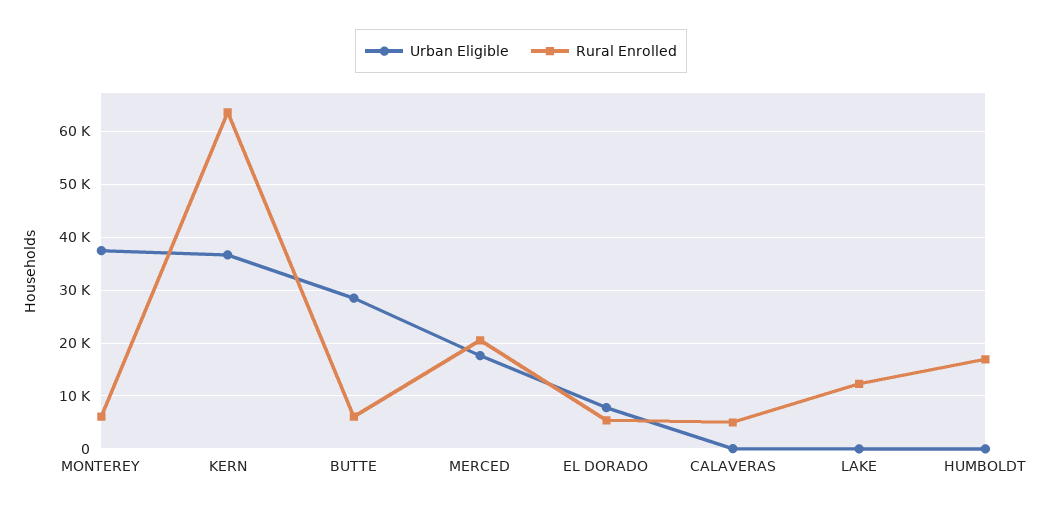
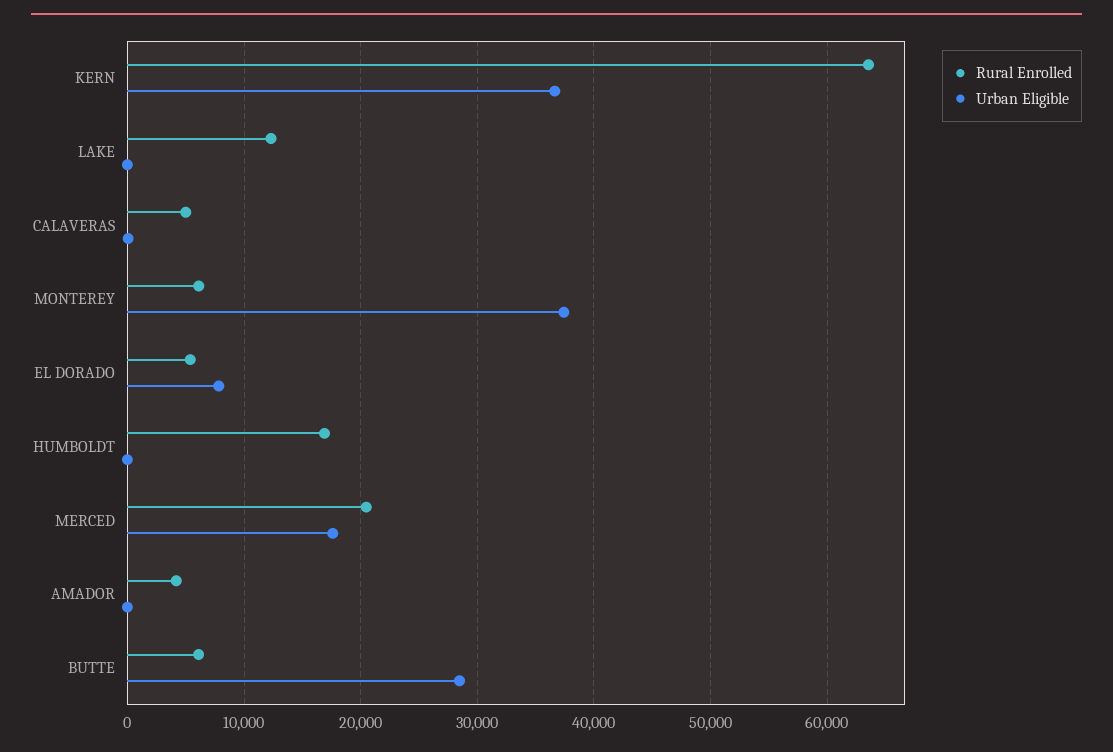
Rural Enrolled, AMADOR: none -> 4000
Urban Eligible, AMADOR: none -> 0

